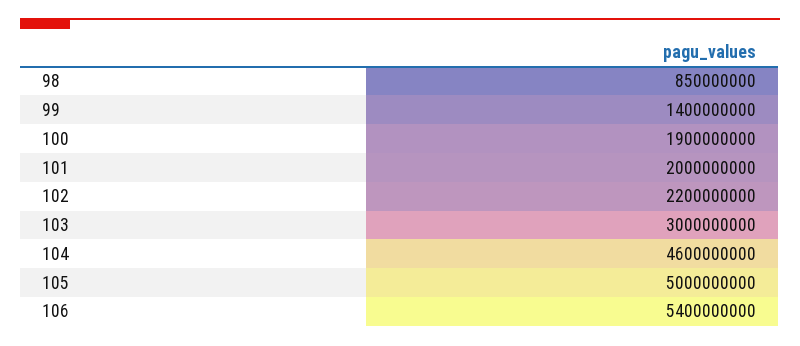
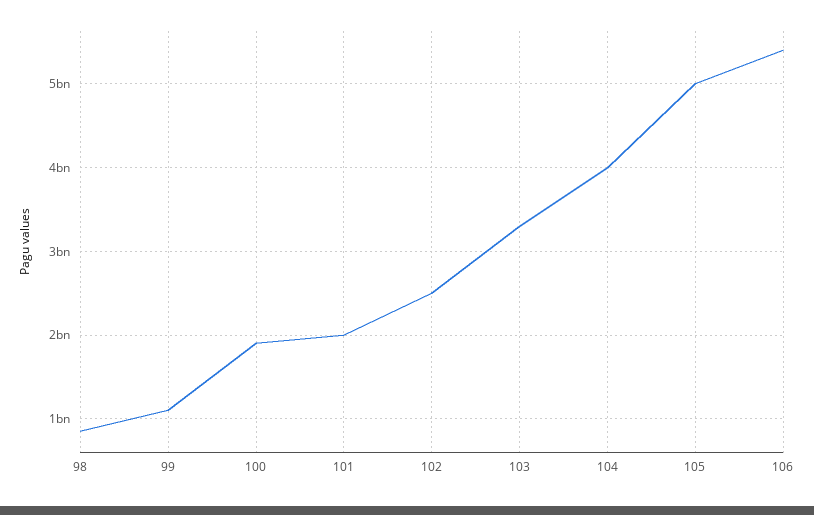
99: 1400000000 -> 1100000000
102: 2200000000 -> 2500000000
103: 3000000000 -> 3300000000
104: 4600000000 -> 4000000000

